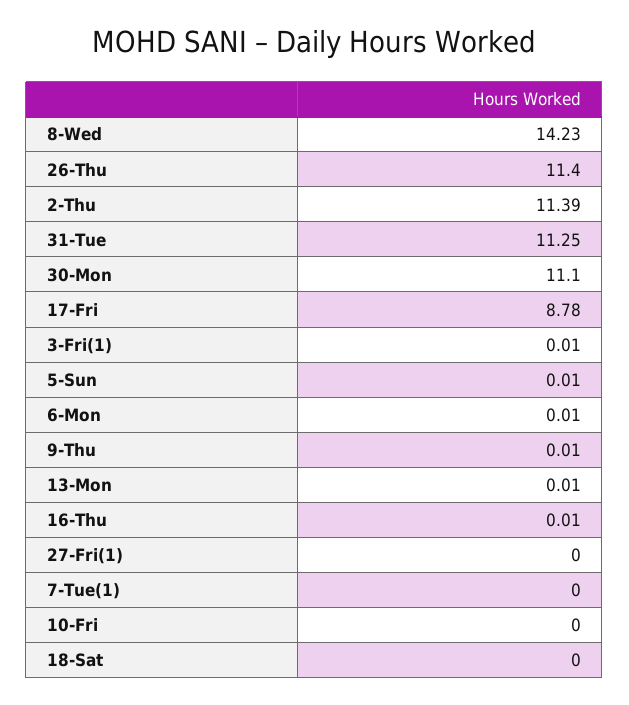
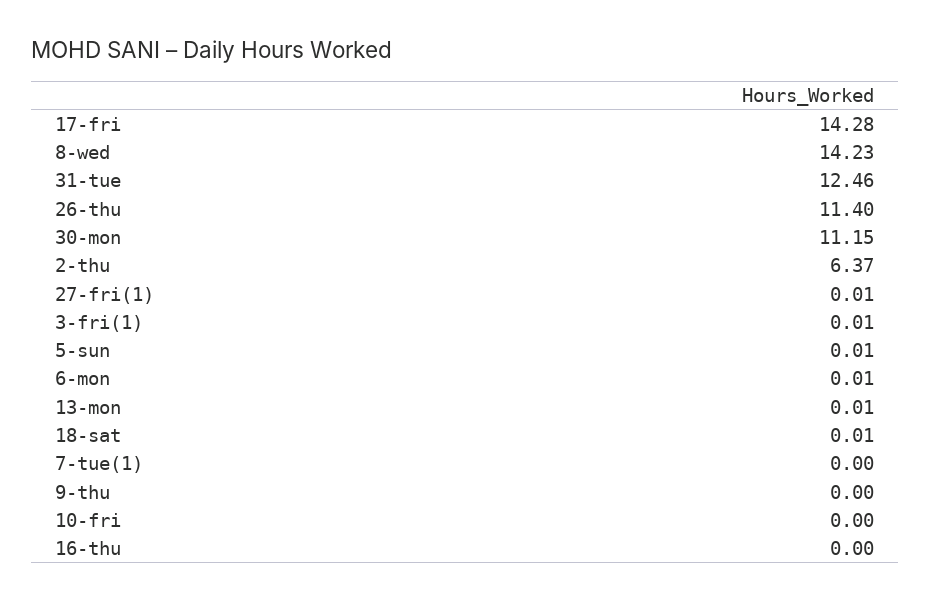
2-Thu: 11.39 -> 6.37
31-Tue: 11.25 -> 12.46
30-Mon: 11.1 -> 11.15
17-Fri: 8.78 -> 14.28
9-Thu: 0.01 -> 0
16-Thu: 0.01 -> 0
27-Fri(1): 0 -> 0.01
18-Sat: 0 -> 0.01

